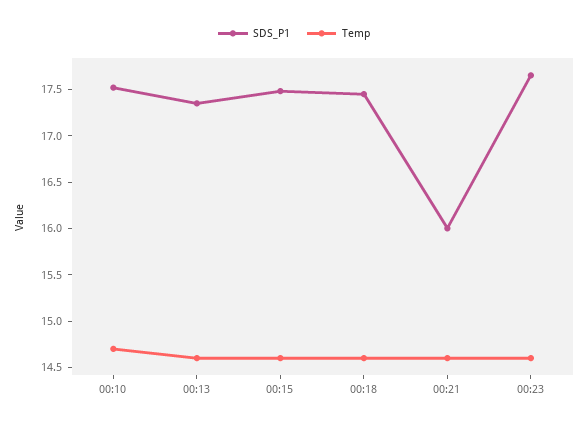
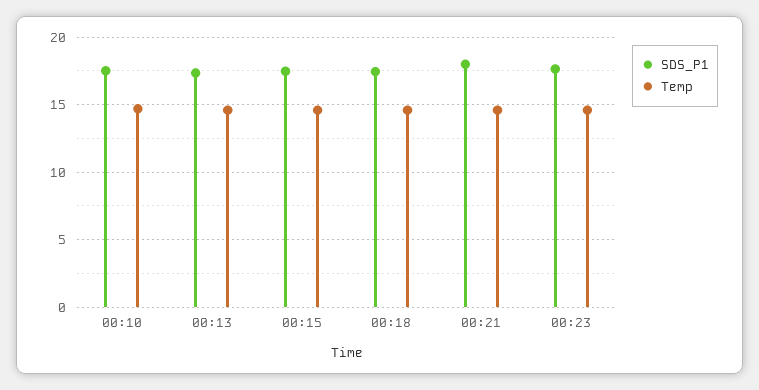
SDS_P1, 00:21: 16 -> 18

